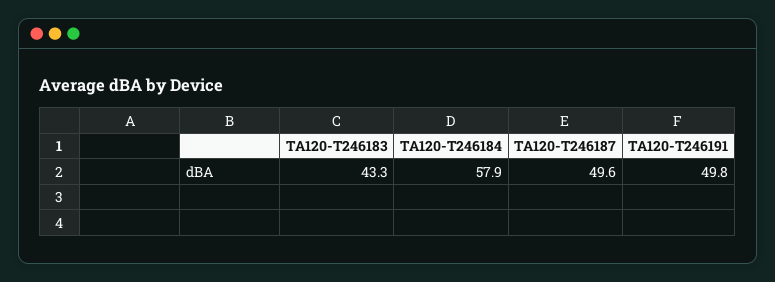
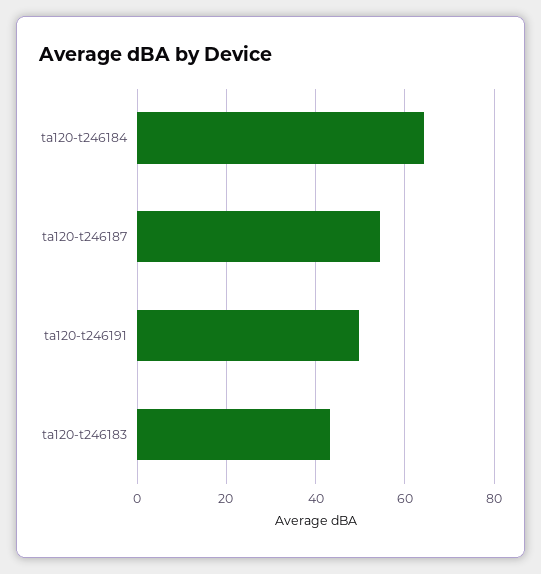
TA120-T246184: 57.9 -> 64
TA120-T246187: 49.6 -> 54

